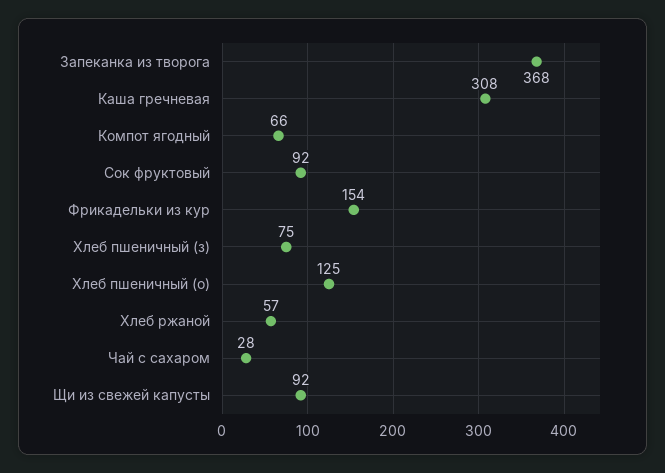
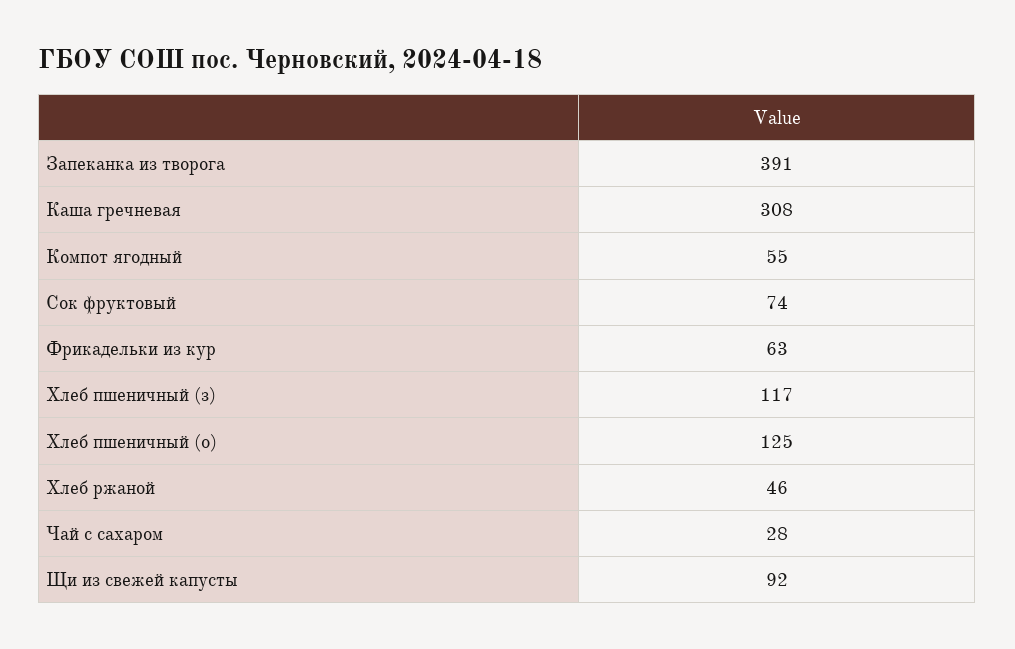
Запеканка из творога: 368 -> 391
Компот ягодный: 66 -> 55
Сок фруктовый: 92 -> 74
Фрикадельки из кур: 154 -> 63
Хлеб пшеничный (з): 75 -> 117
Хлеб ржаной: 57 -> 46

